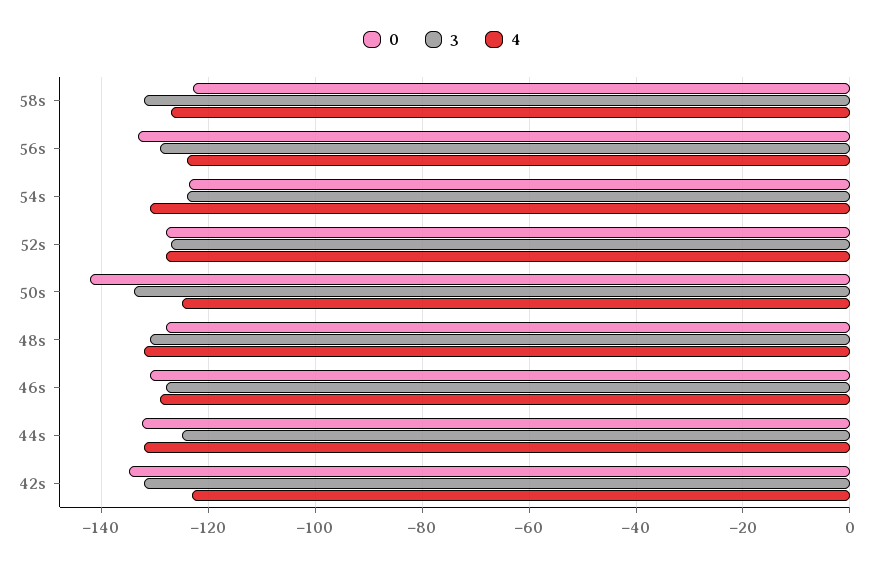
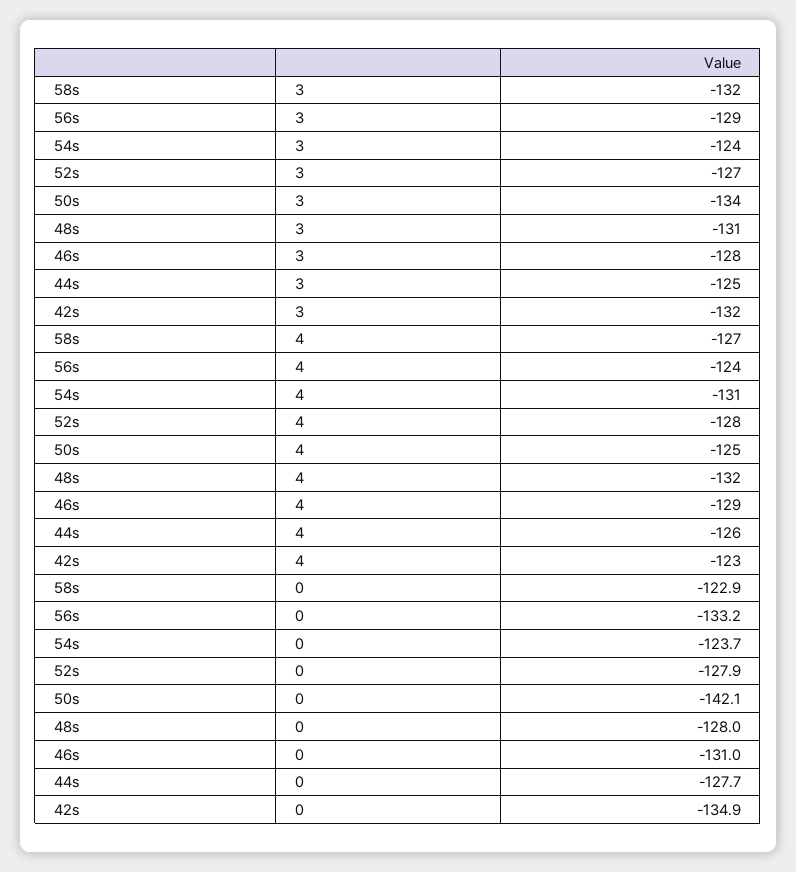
0, 44s: -132 -> -127.7
4, 44s: -132 -> -126

